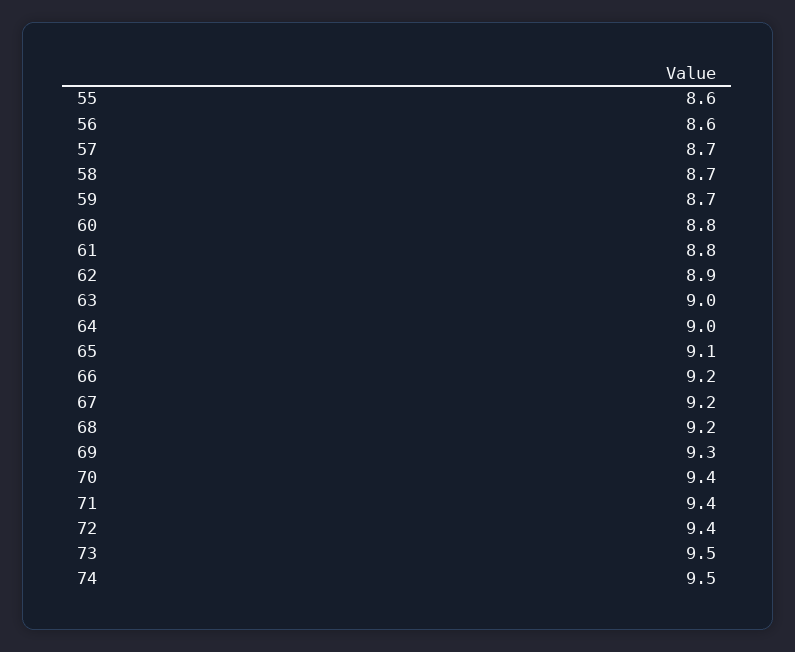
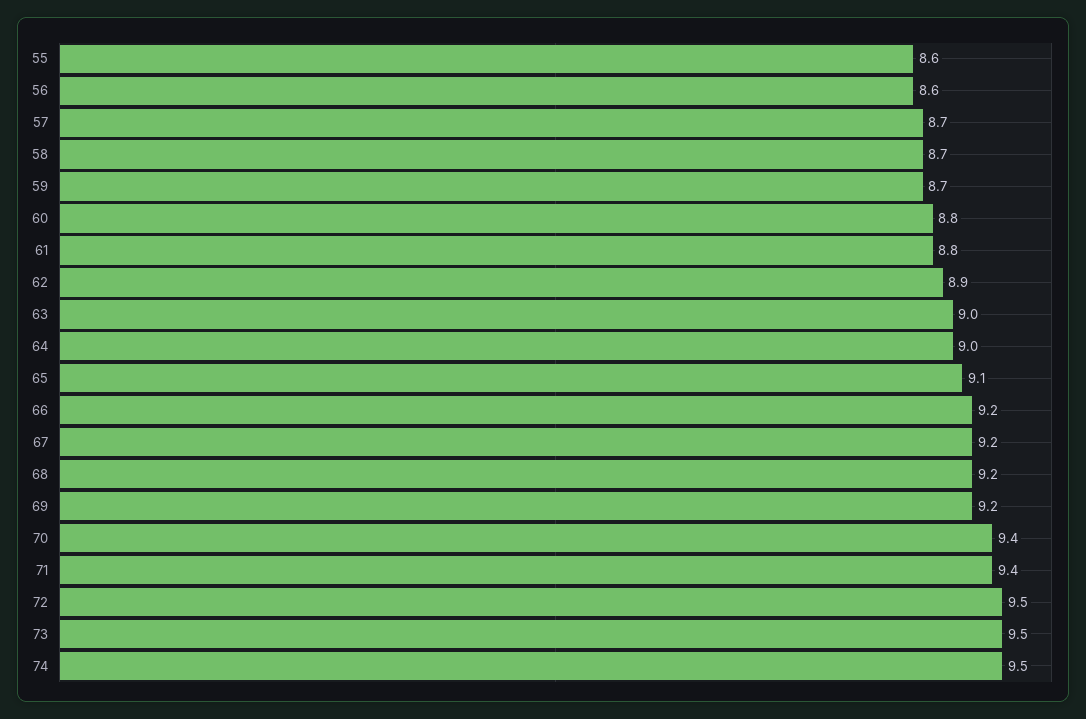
69: 9.3 -> 9.2
72: 9.4 -> 9.5

